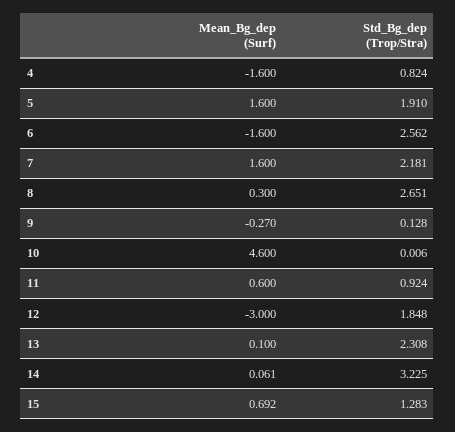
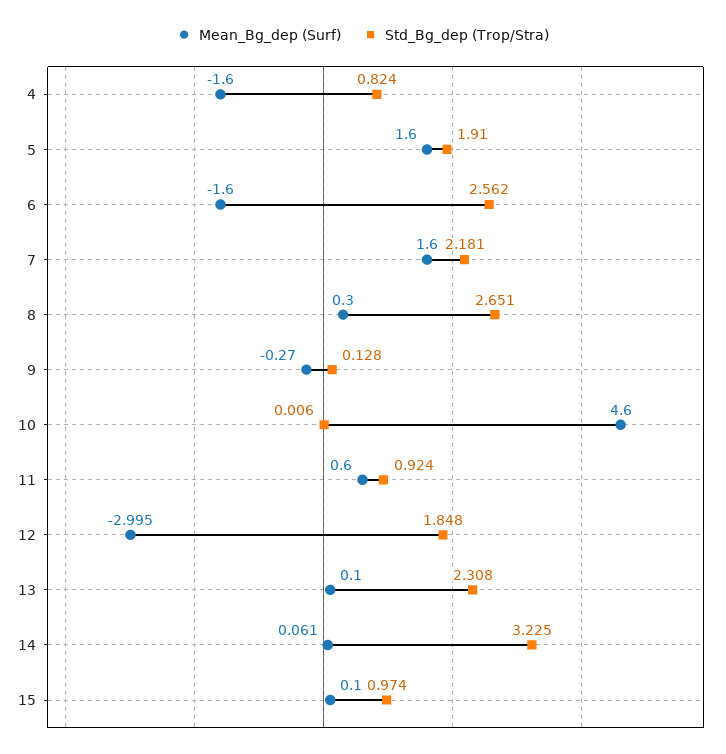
Mean_Bg_dep (Surf), 12: -3 -> -2.995
Mean_Bg_dep (Surf), 15: 0.692 -> 0.1
Std_Bg_dep (Trop/Stra), 15: 1.283 -> 0.974

